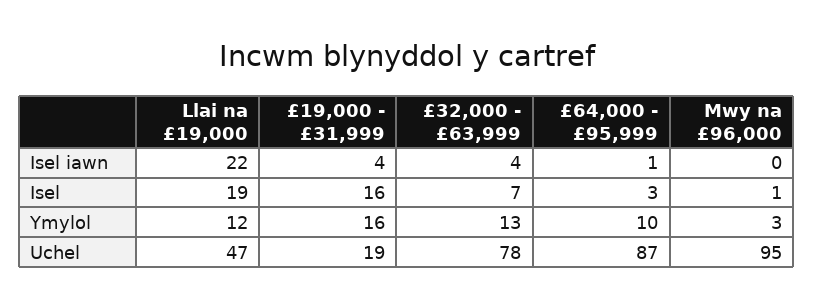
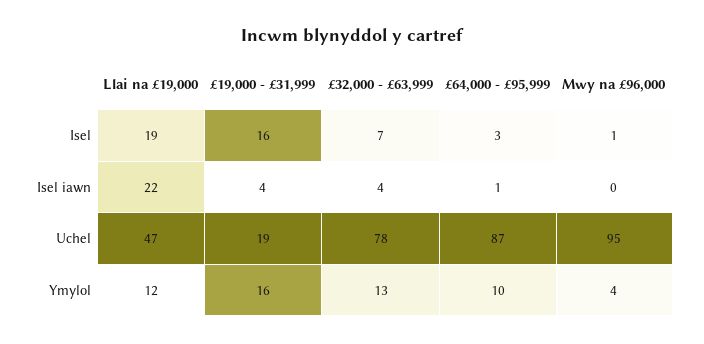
Mwy na £96,000, Ymylol: 3 -> 4

